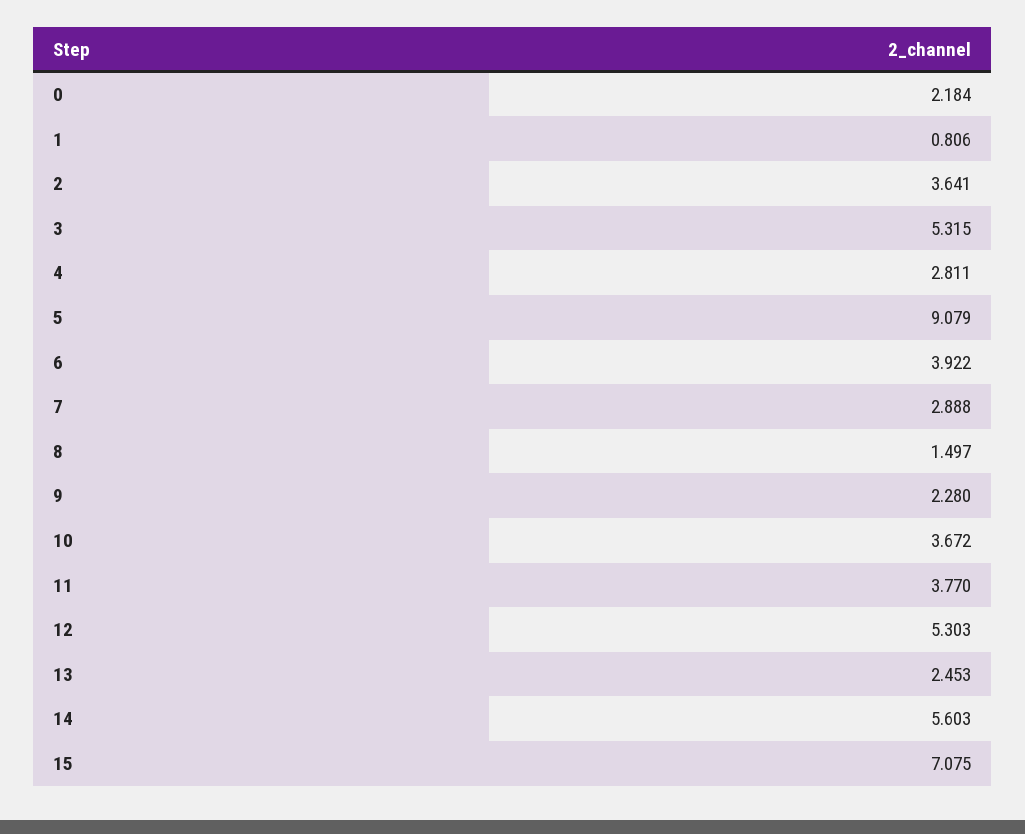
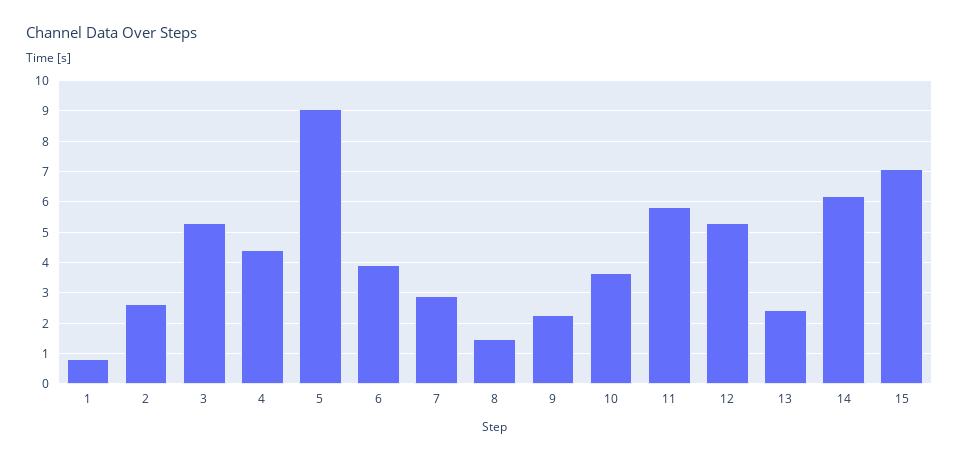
0: 2.184 -> none
2: 3.641 -> 2.6
4: 2.811 -> 4.4
11: 3.77 -> 5.8
14: 5.603 -> 6.2

